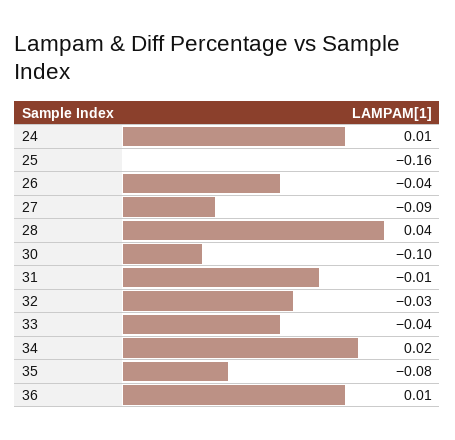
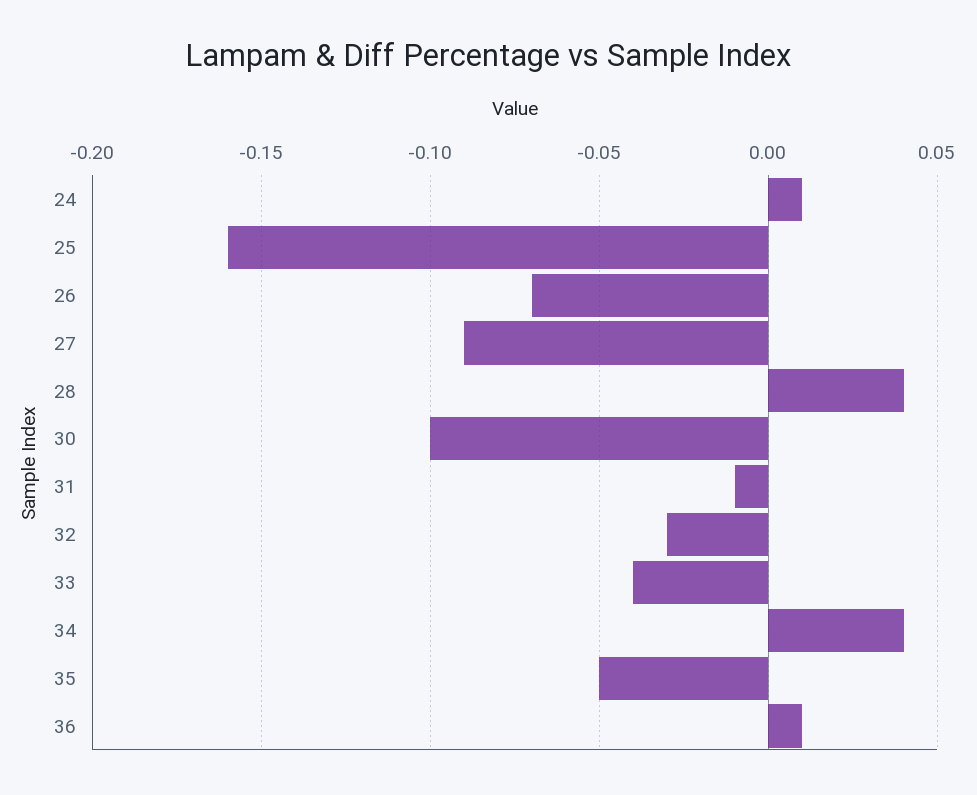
26: -0.04 -> -0.07
34: 0.02 -> 0.04
35: -0.08 -> -0.05

